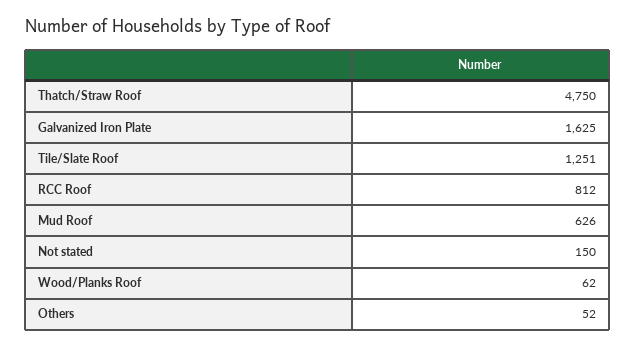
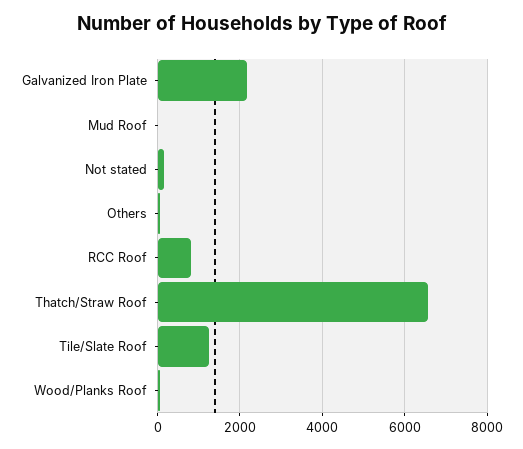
Thatch/Straw Roof: 4750 -> 6600
Galvanized Iron Plate: 1625 -> 2200
Mud Roof: 626 -> 0

